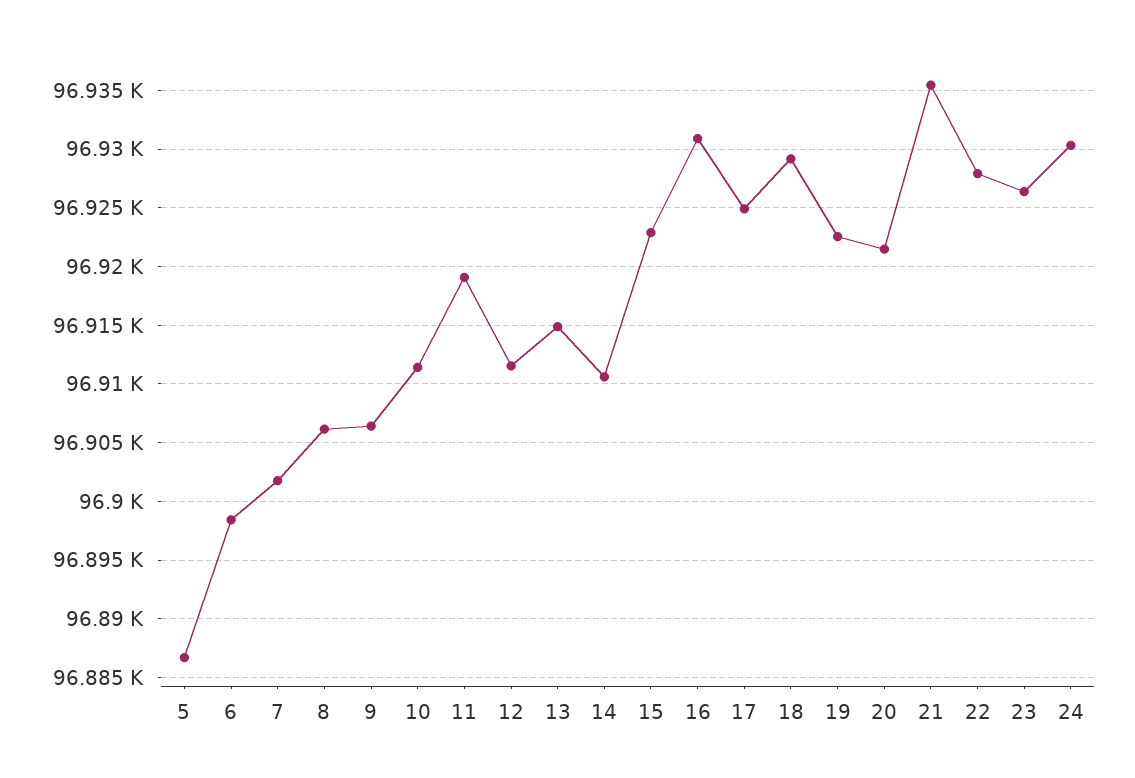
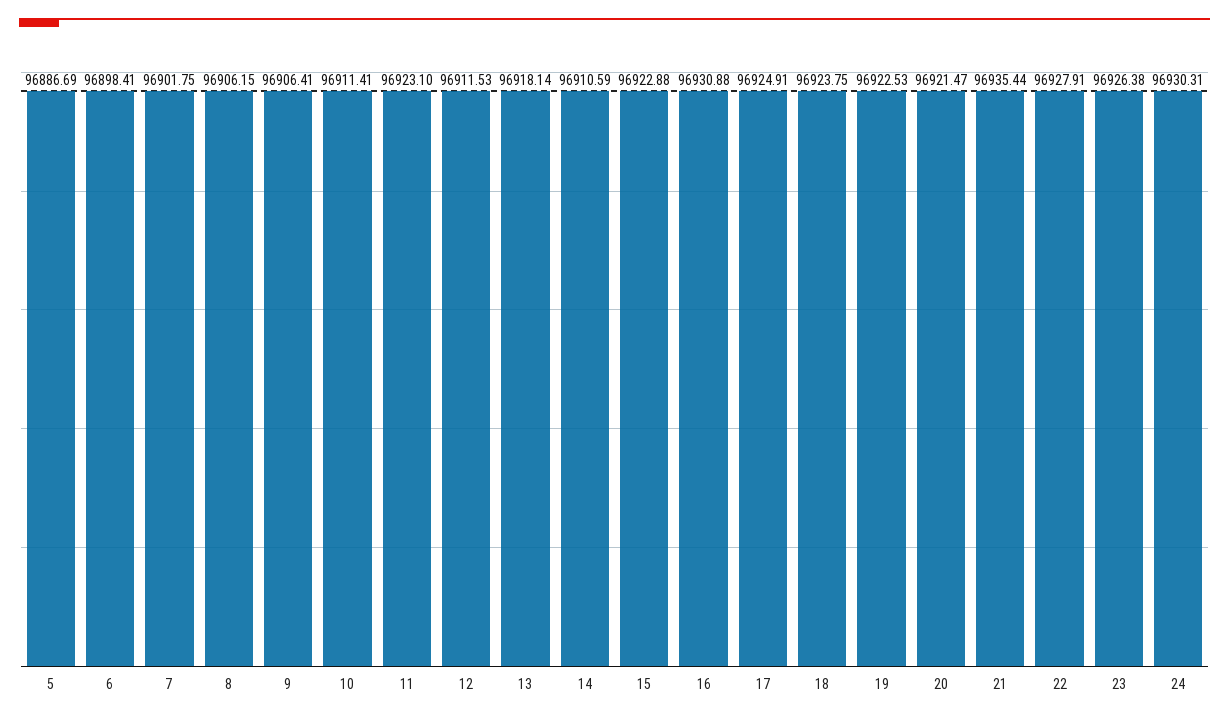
11: 96919 -> 96923.1
13: 96915 -> 96918.14
18: 96929 -> 96923.75

